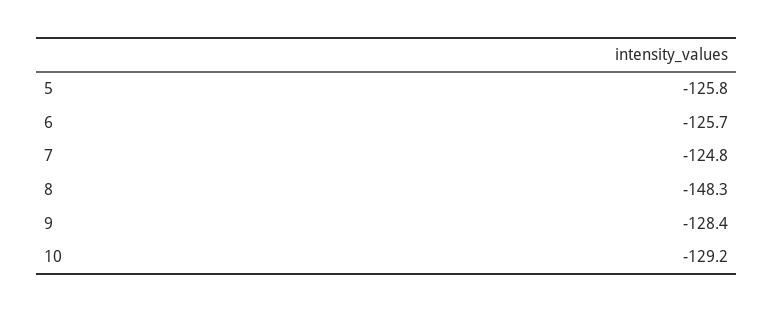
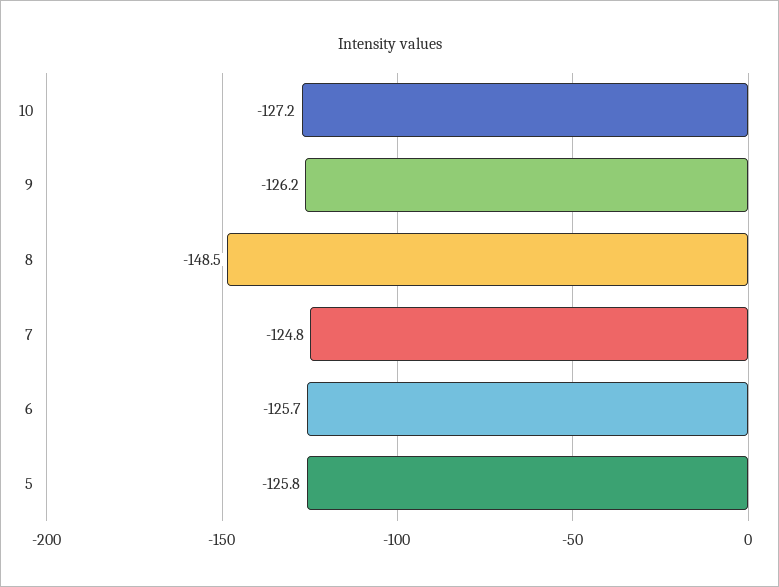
8: -148.3 -> -148.5
9: -128.4 -> -126.2
10: -129.2 -> -127.2

